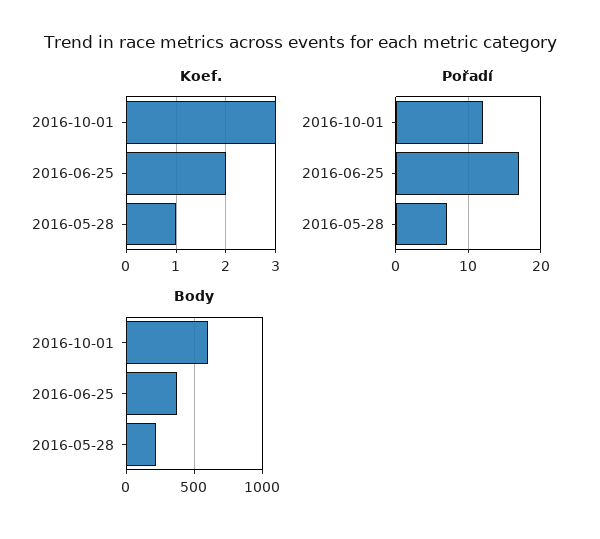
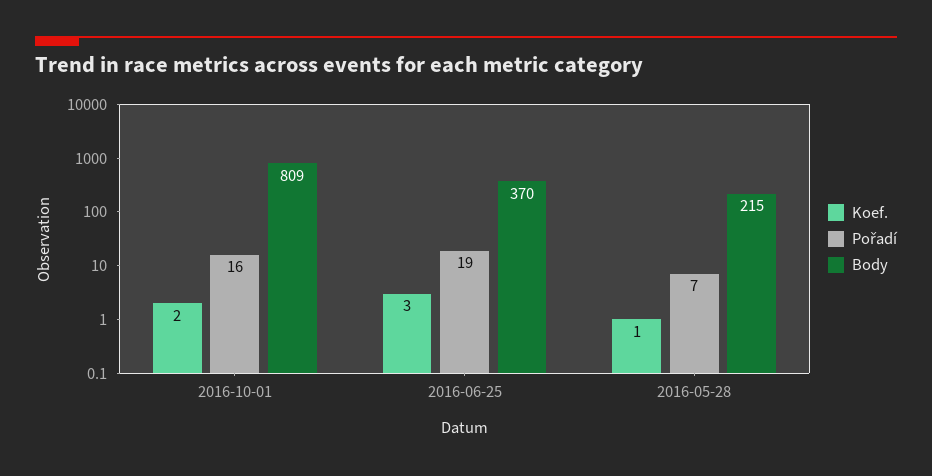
Koef., 2016-10-01: 3 -> 2
Koef., 2016-06-25: 2 -> 3
Pořadí, 2016-10-01: 12 -> 16
Pořadí, 2016-06-25: 17 -> 19
Body, 2016-10-01: 600 -> 809

